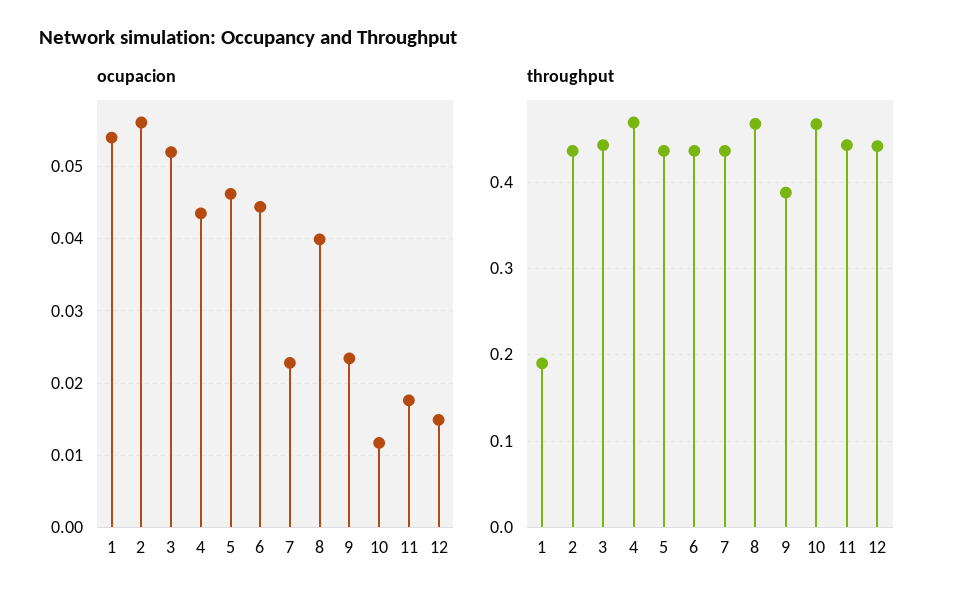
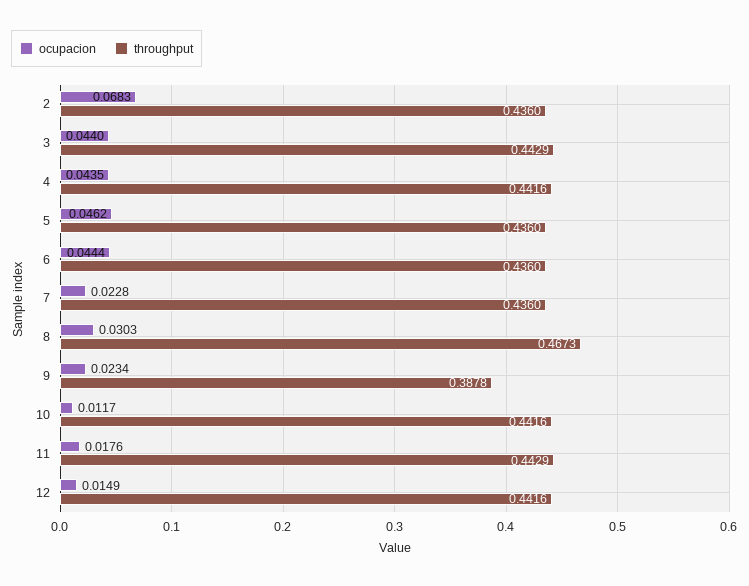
ocupacion, 1: 0.054 -> none
ocupacion, 2: 0.056 -> 0.0683
ocupacion, 3: 0.052 -> 0.044
ocupacion, 8: 0.04 -> 0.0303
throughput, 1: 0.19 -> none
throughput, 4: 0.47 -> 0.4416
throughput, 10: 0.47 -> 0.4416

